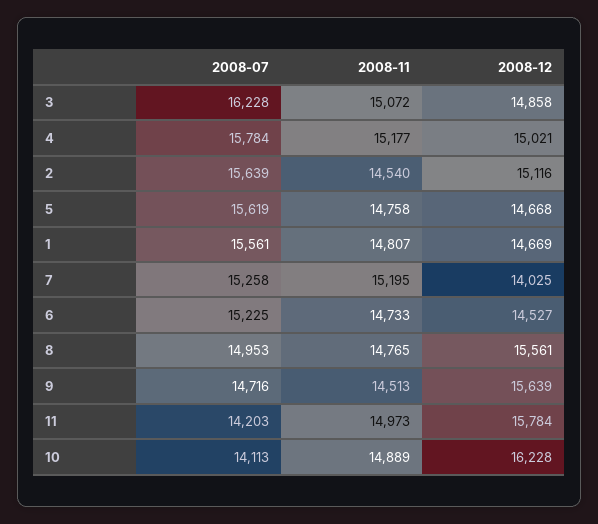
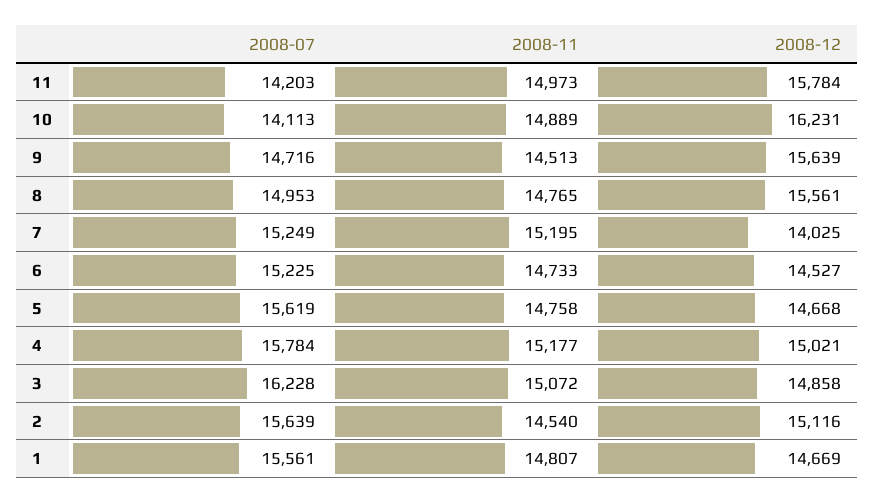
2008-07, 7: 15258 -> 15249
2008-12, 10: 16228 -> 16231

